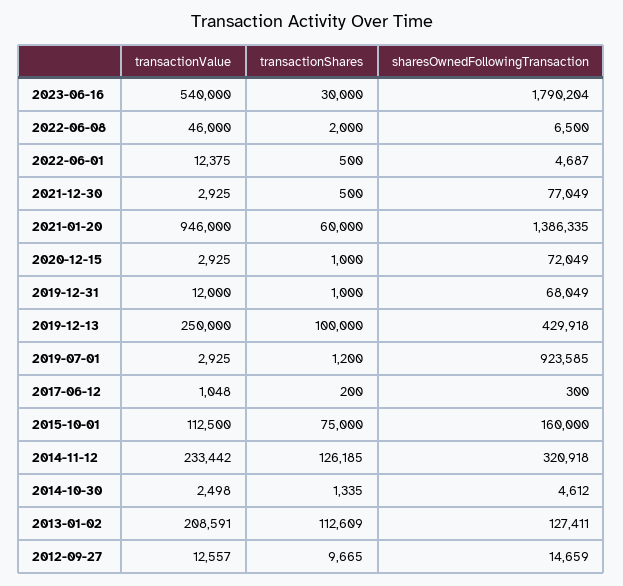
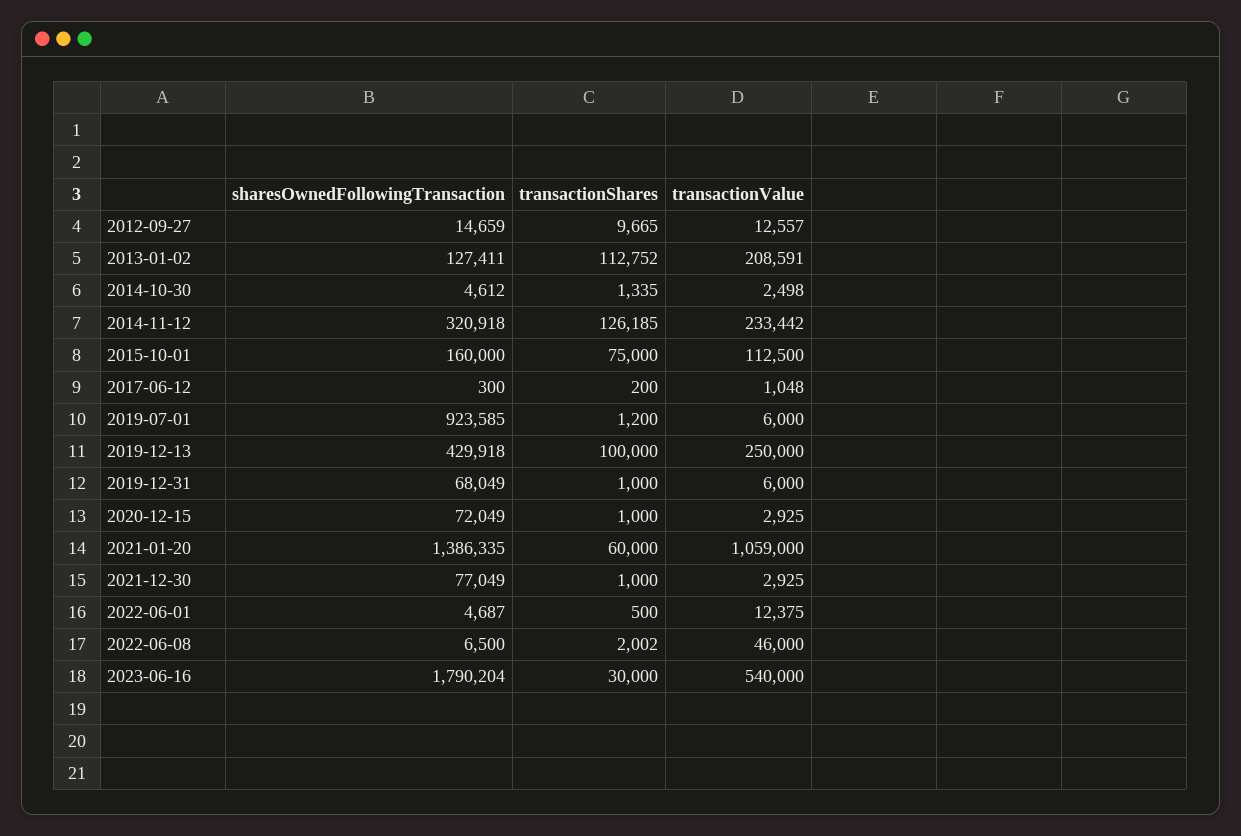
transactionShares, 2022-06-08: 2000 -> 2002
transactionShares, 2021-12-30: 500 -> 1000
transactionValue, 2021-01-20: 946000 -> 1059000
transactionValue, 2019-12-31: 12000 -> 6000
transactionValue, 2019-07-01: 2925 -> 6000
transactionShares, 2013-01-02: 112609 -> 112752

